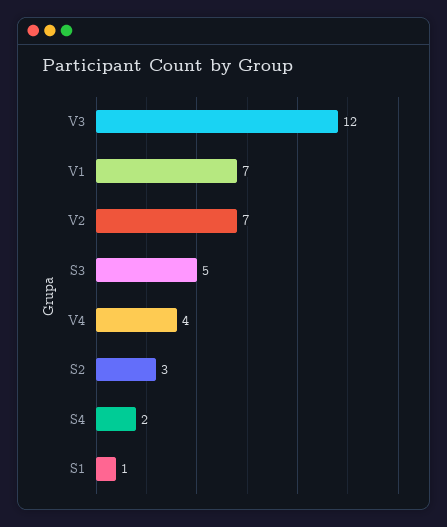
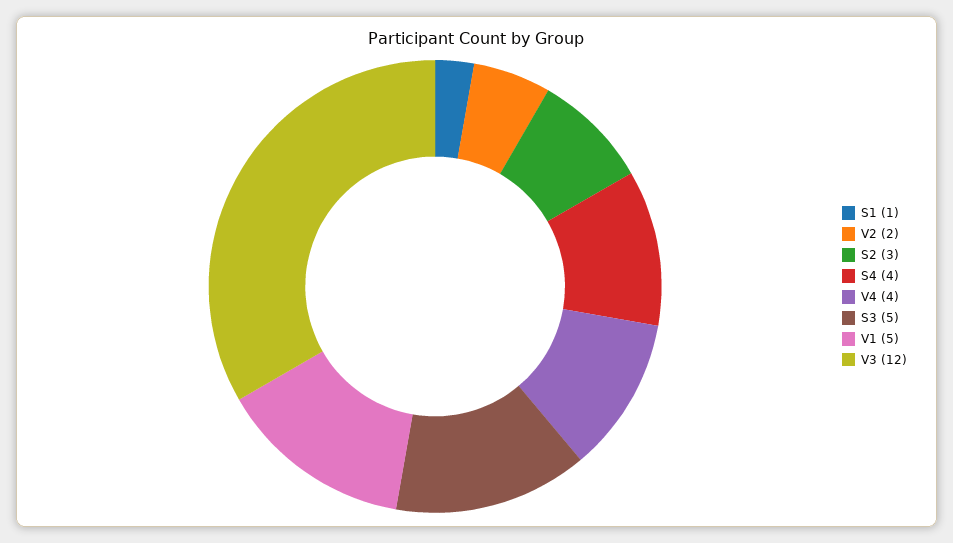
V1: 7 -> 5
V2: 7 -> 2
S4: 2 -> 4

